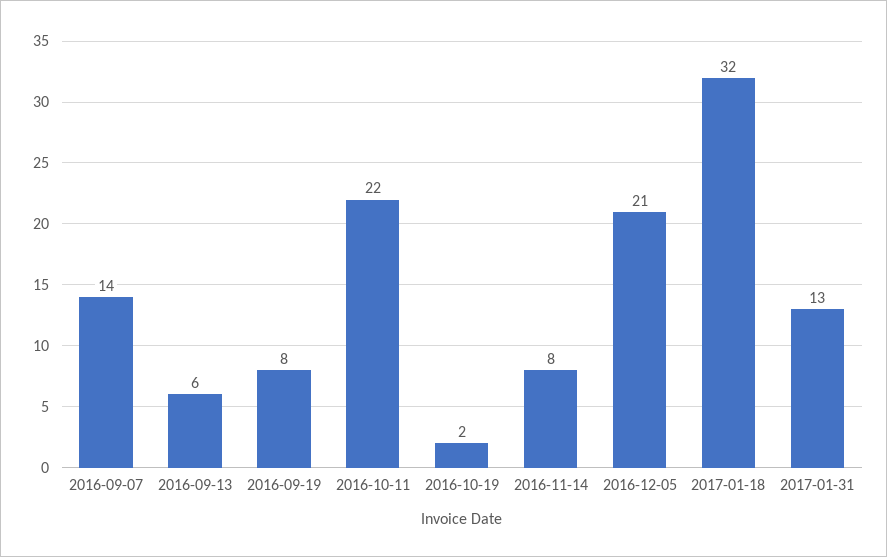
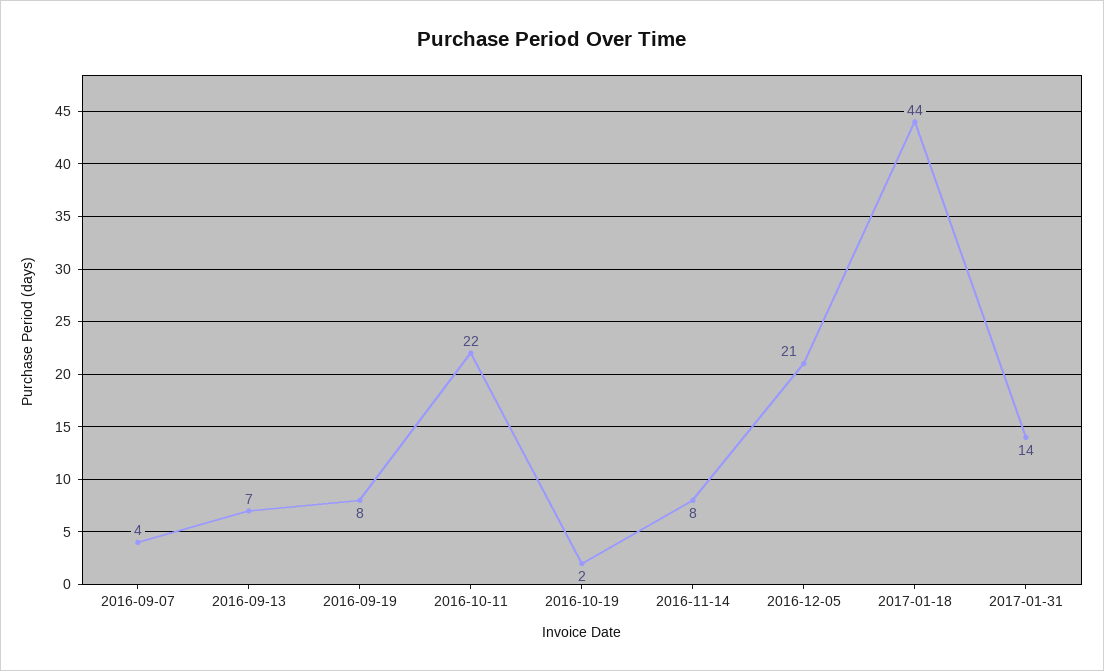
2016-09-07: 14 -> 4
2016-09-13: 6 -> 7
2017-01-18: 32 -> 44
2017-01-31: 13 -> 14

